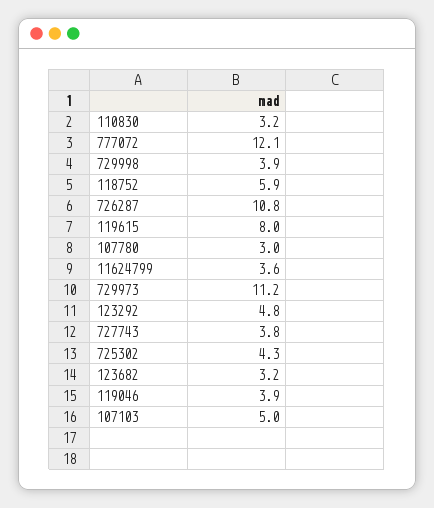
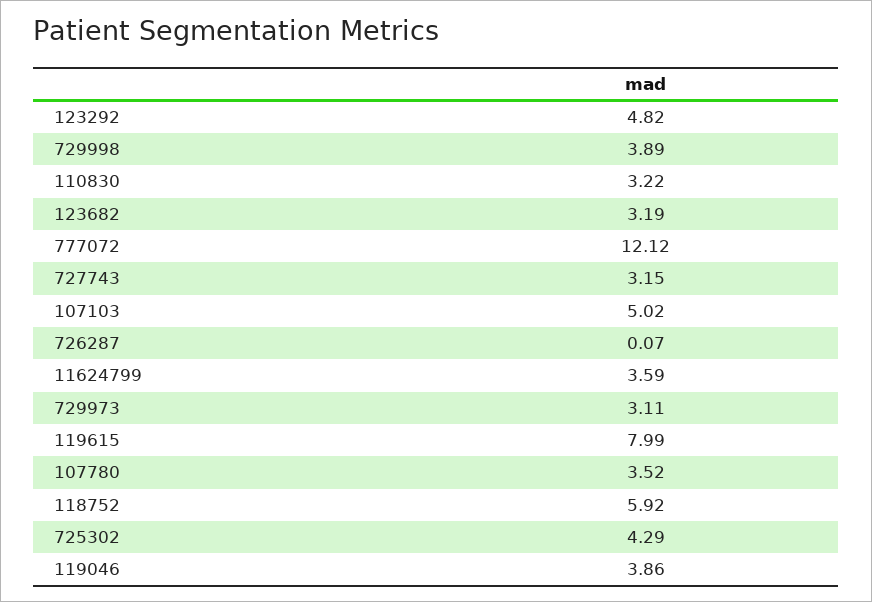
726287: 10.8 -> 0.07
107780: 3 -> 3.52
729973: 11.2 -> 3.11
727743: 3.8 -> 3.15

